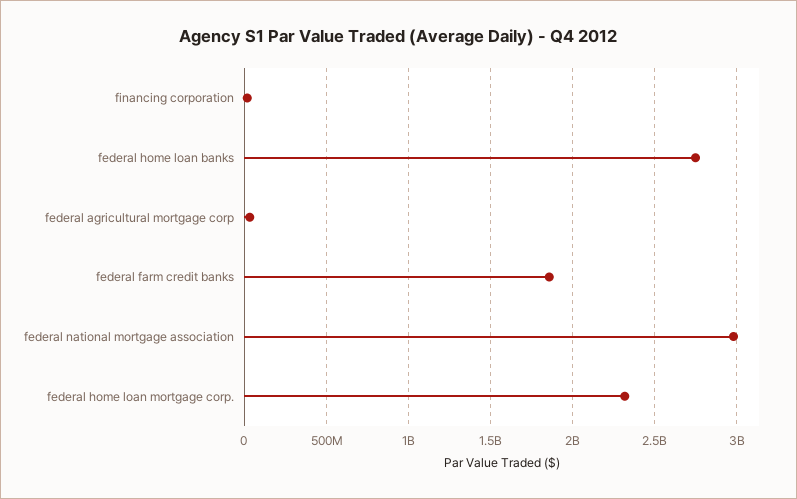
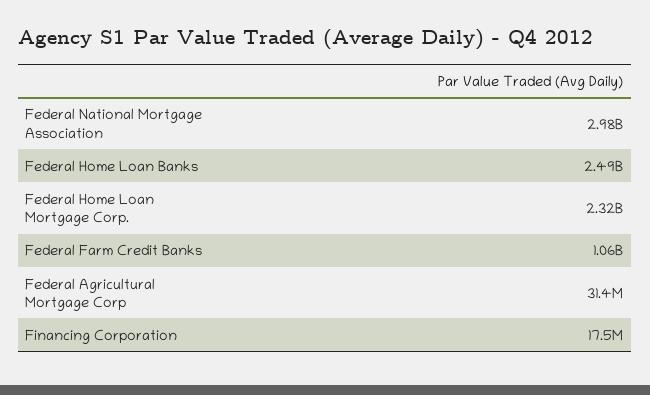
federal home loan banks: 2750000000 -> 2490000000
federal farm credit banks: 1850000000 -> 1060000000

